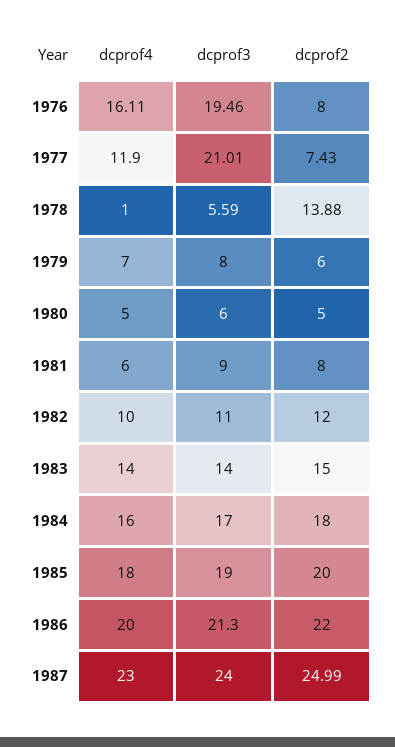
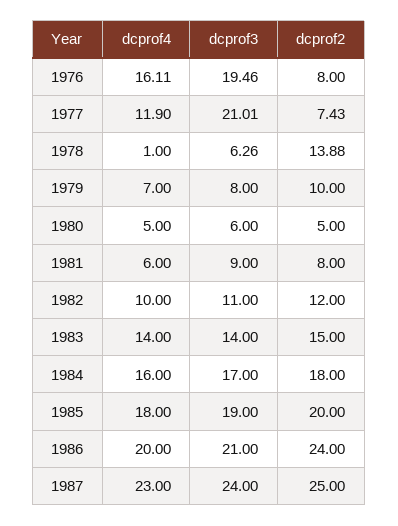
dcprof3, 1978: 5.59 -> 6.26
dcprof2, 1979: 6 -> 10
dcprof3, 1986: 21.3 -> 21
dcprof2, 1986: 22 -> 24
dcprof2, 1987: 24.99 -> 25

